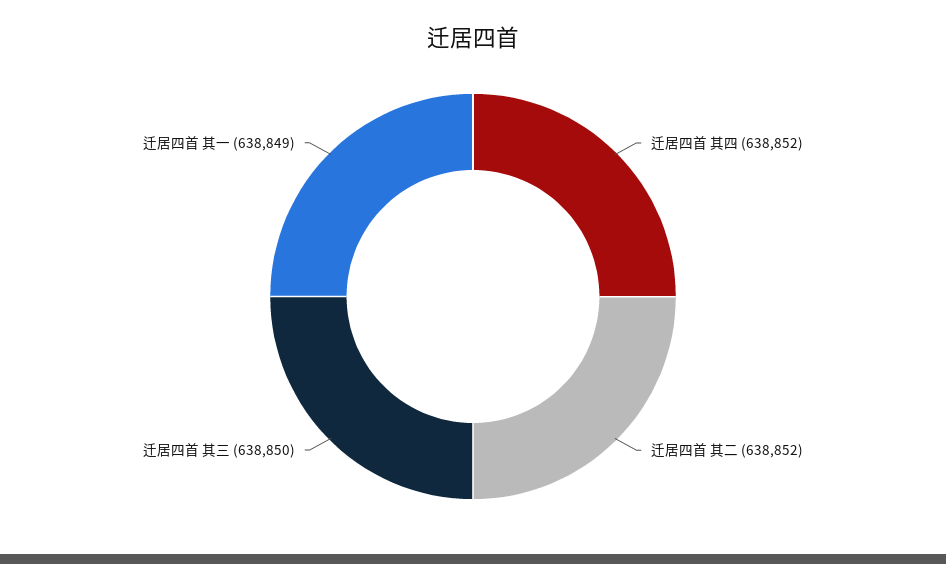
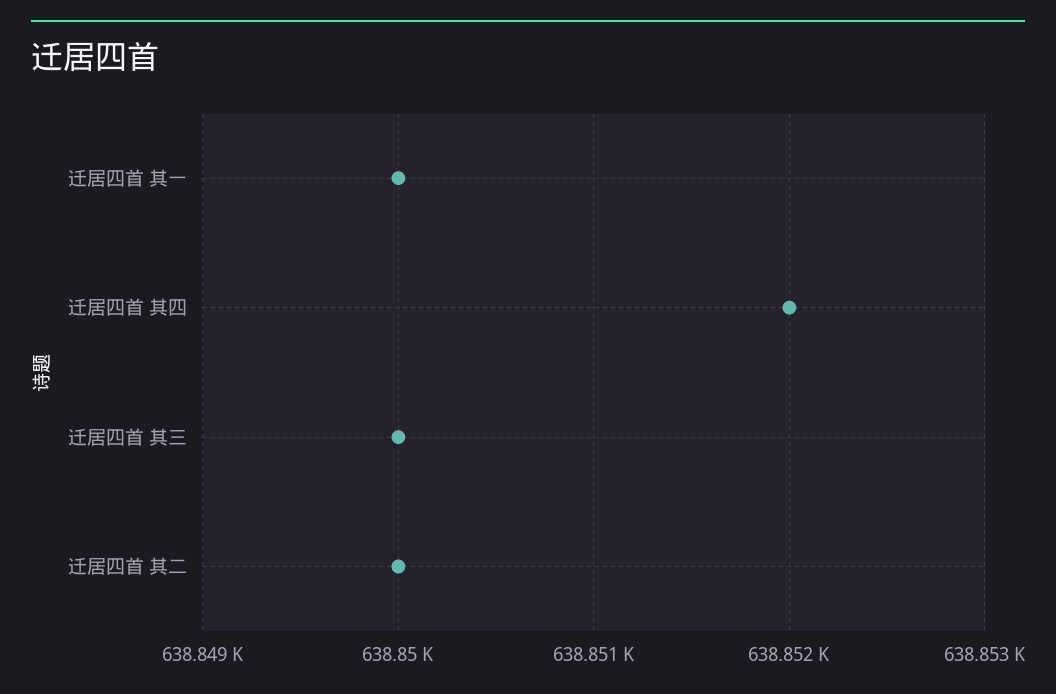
迁居四首 其二: 638852 -> 638850
迁居四首 其一: 638849 -> 638850

